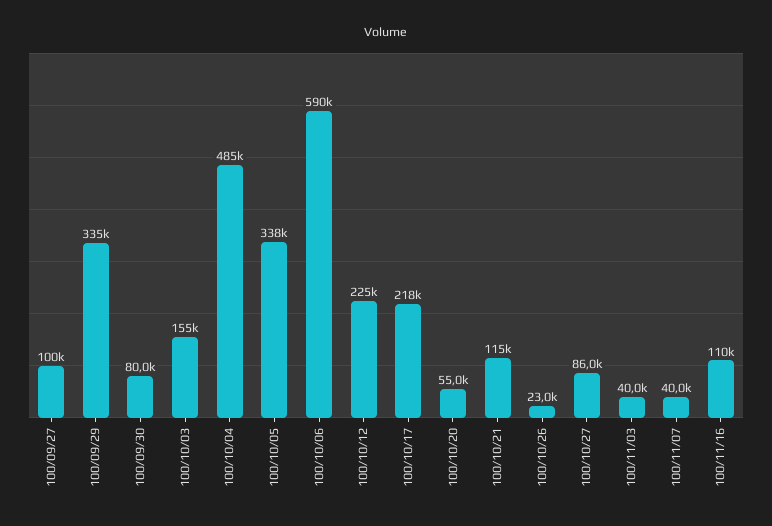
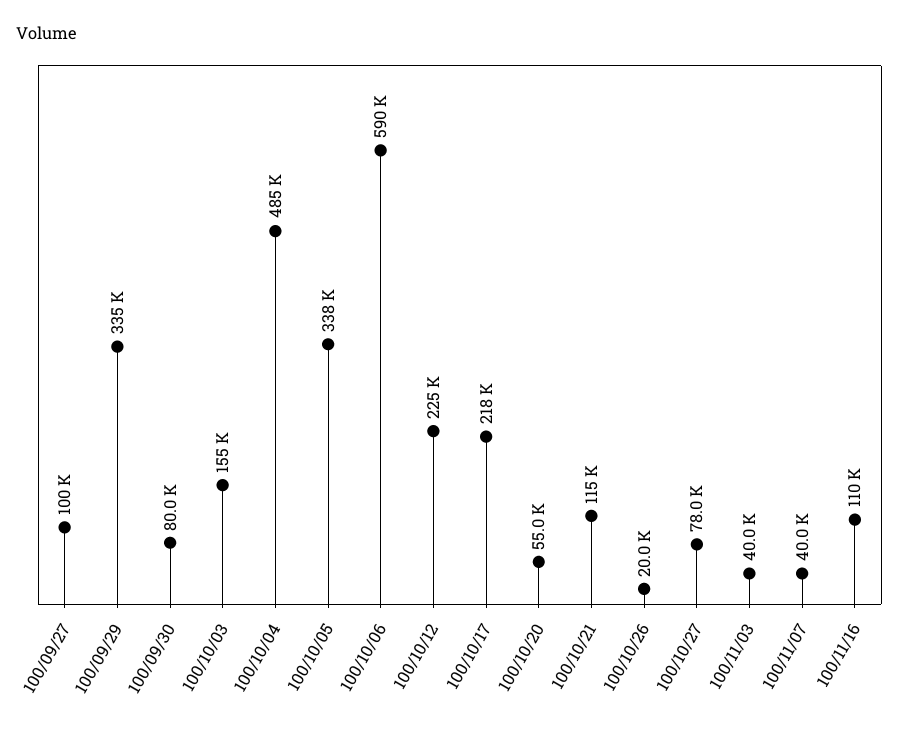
100/10/26: 23000 -> 20000
100/10/27: 86000 -> 78000

